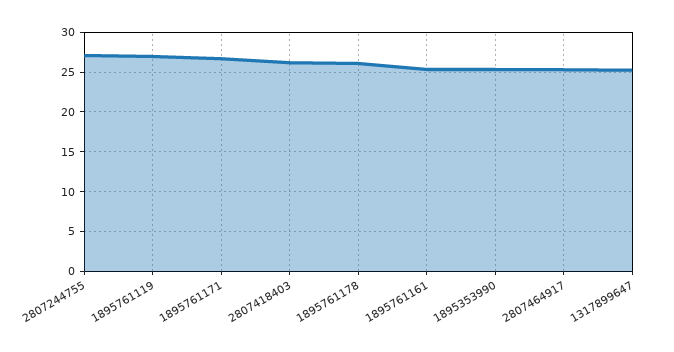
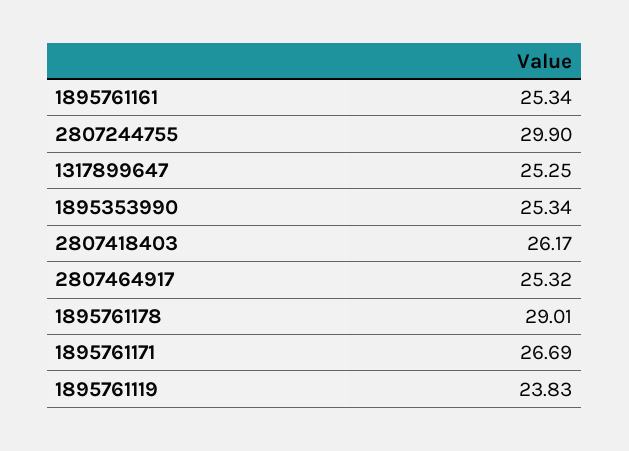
2807244755: 27 -> 29.9
1895761119: 27 -> 23.83
1895761178: 26 -> 29.01

